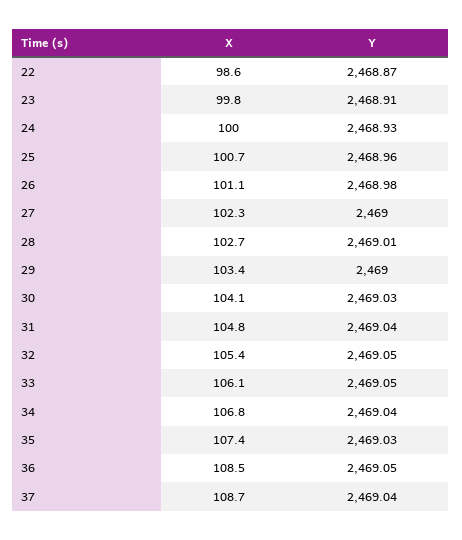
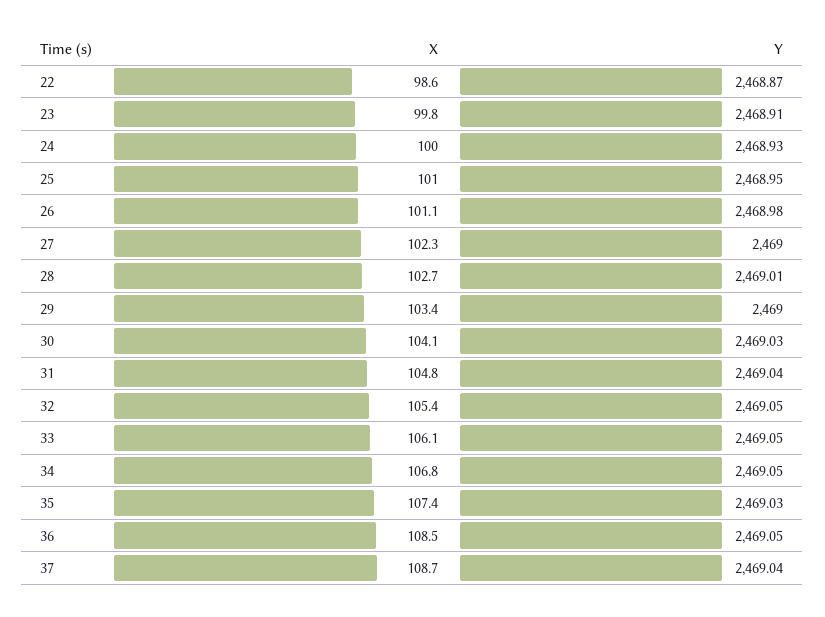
X, 25: 100.7 -> 101
Y, 25: 2468.96 -> 2468.95
Y, 34: 2469.04 -> 2469.05

